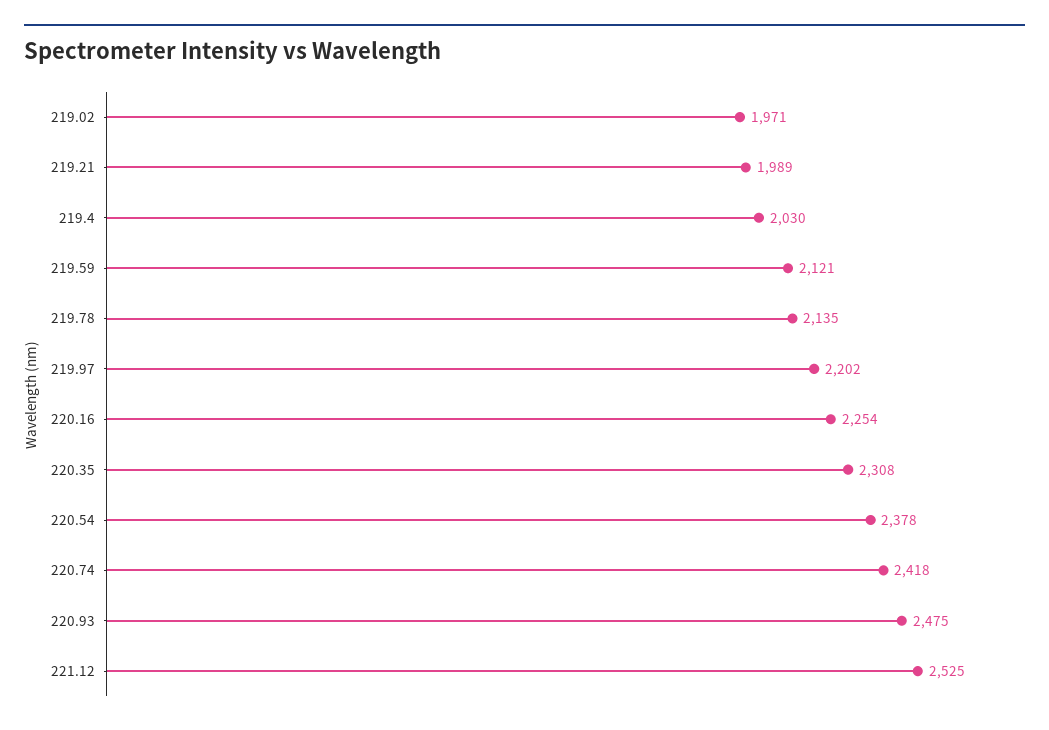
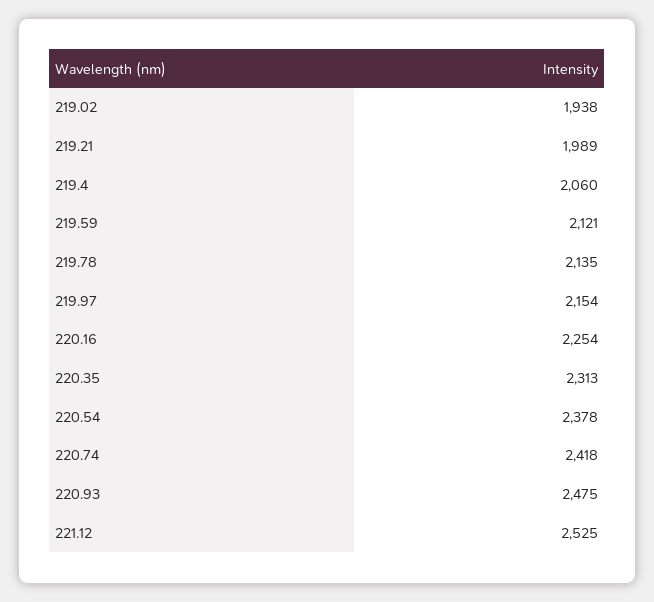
219.02: 1971 -> 1938
219.4: 2030 -> 2060
219.97: 2202 -> 2154
220.35: 2308 -> 2313

